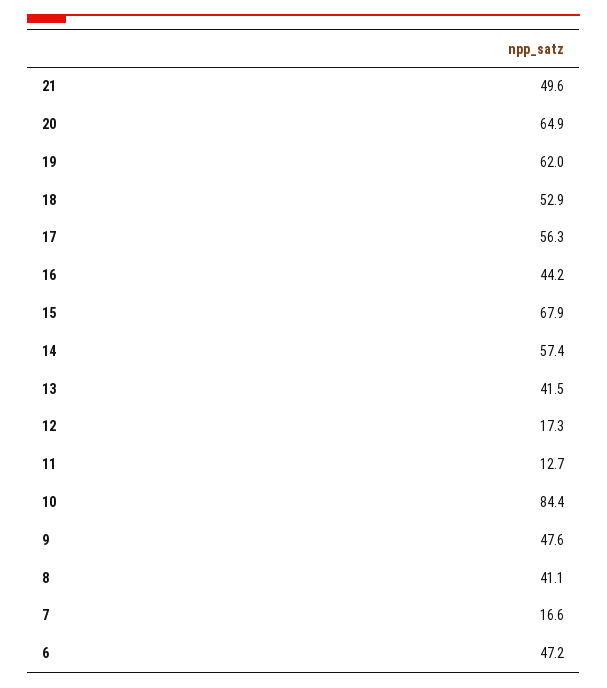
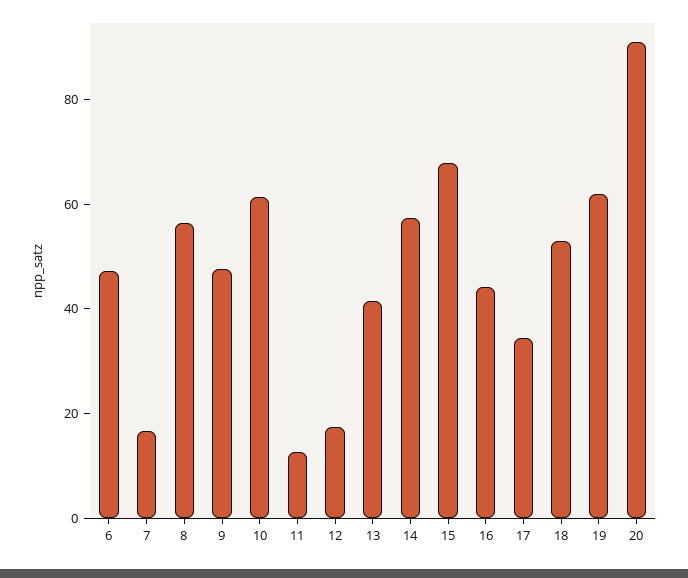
21: 49.6 -> none
20: 64.9 -> 90
17: 56.3 -> 35
10: 84.4 -> 60
8: 41.1 -> 55

